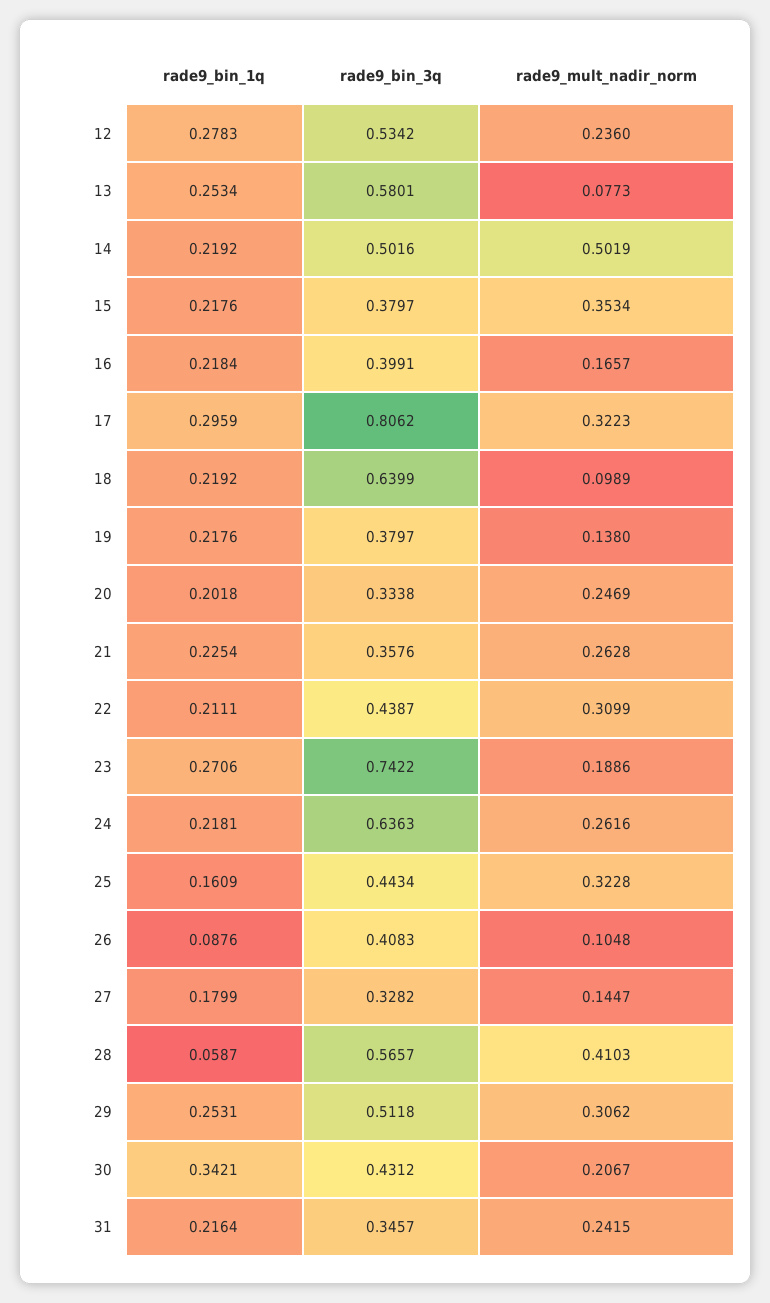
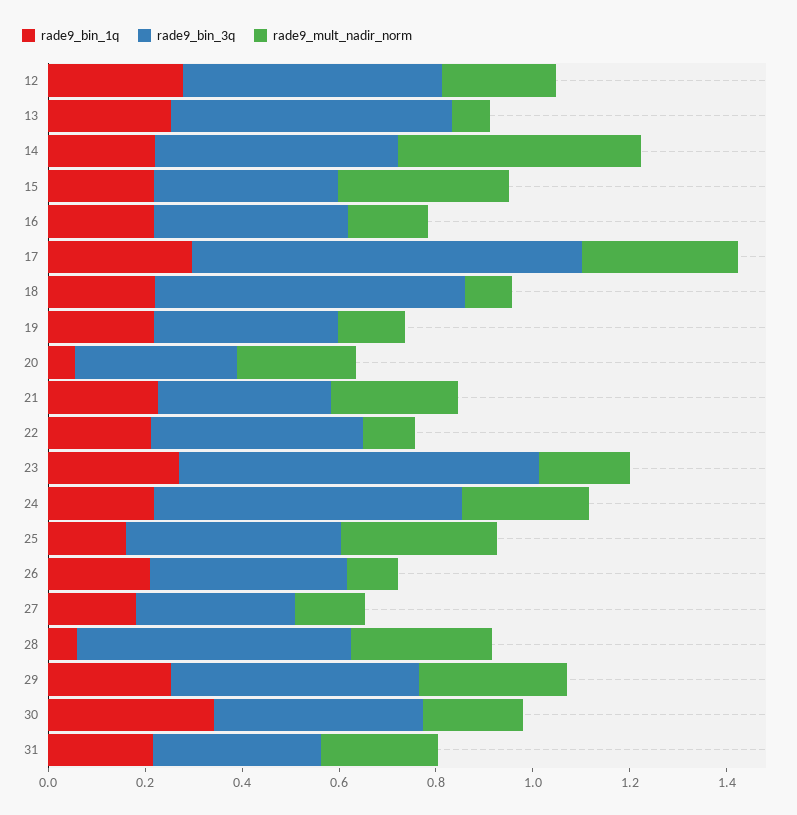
rade9_bin_1q, 20: 0.2018 -> 0.05
rade9_mult_nadir_norm, 22: 0.3099 -> 0.1
rade9_bin_1q, 26: 0.0876 -> 0.2
rade9_mult_nadir_norm, 28: 0.4103 -> 0.3

